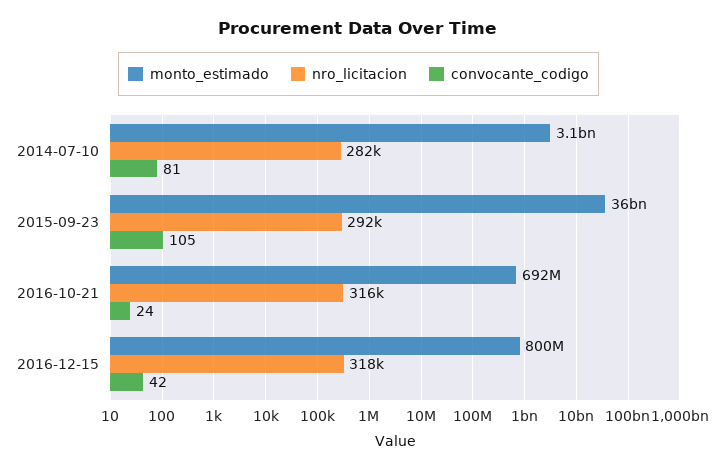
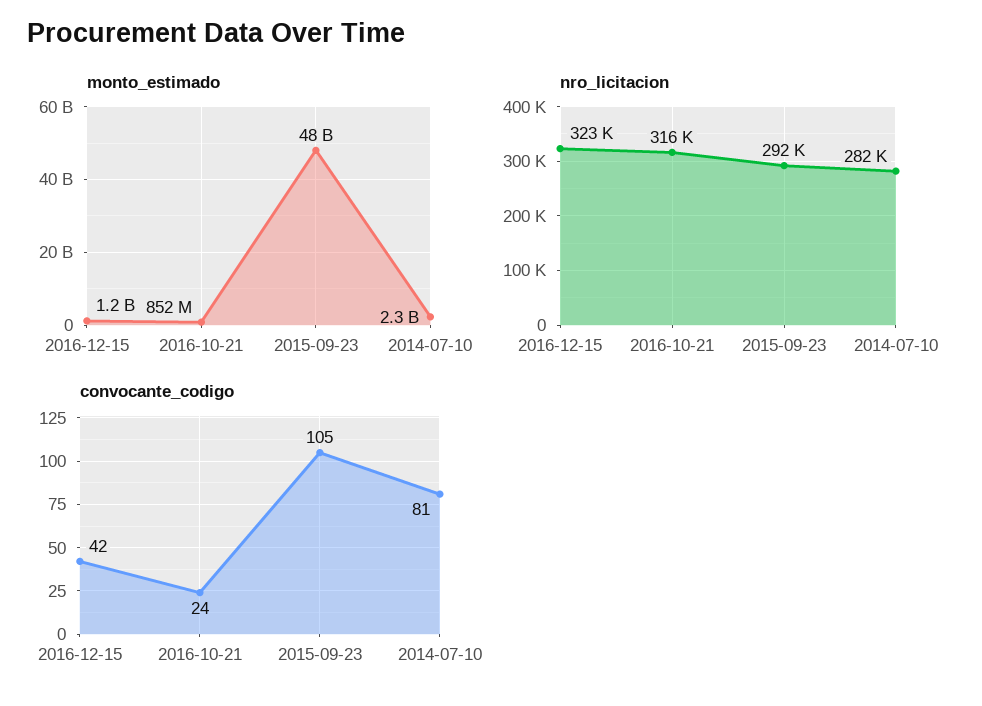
monto_estimado, 2014-07-10: 3100000000 -> 2300000000
monto_estimado, 2015-09-23: 36000000000 -> 48000000000
monto_estimado, 2016-10-21: 692000000 -> 852000000
monto_estimado, 2016-12-15: 800000000 -> 1200000000
nro_licitacion, 2016-12-15: 318000 -> 323000

